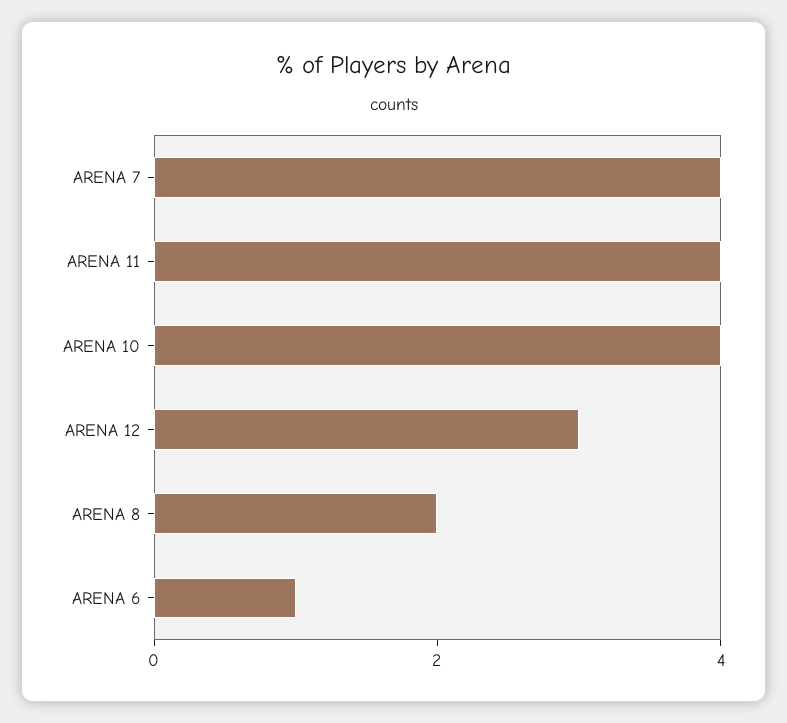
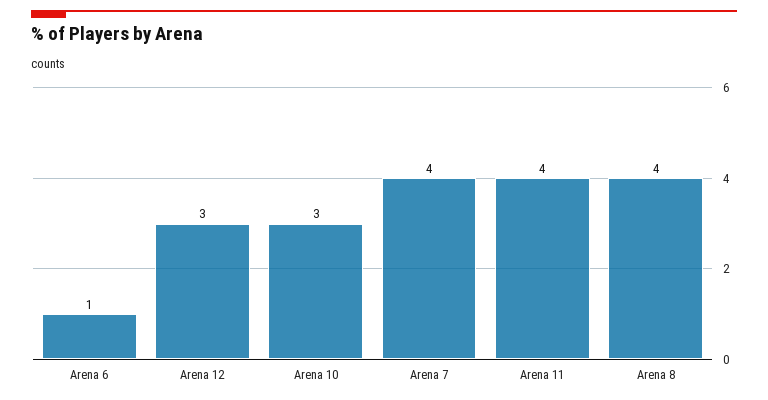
ARENA 10: 4 -> 3
ARENA 8: 2 -> 4

